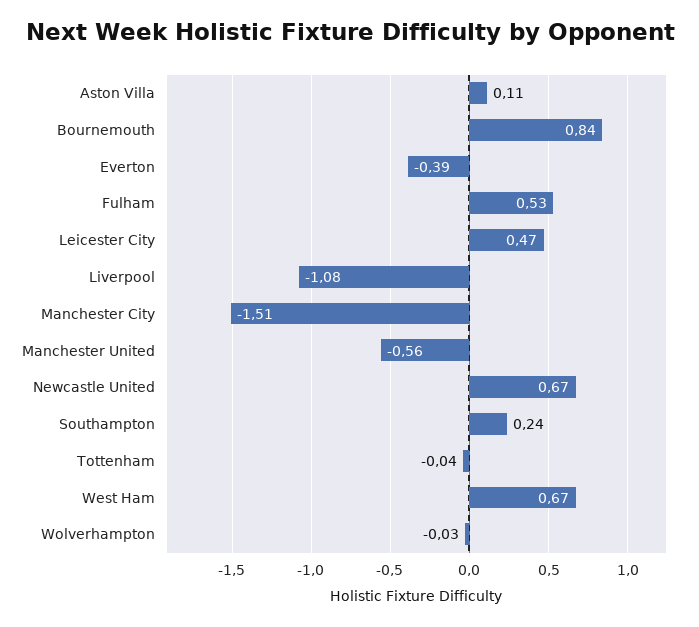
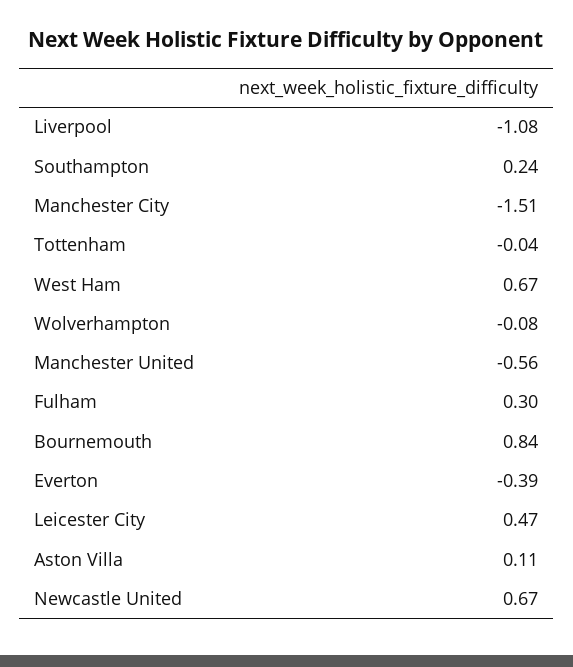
Fulham: 0.53 -> 0.3
Wolverhampton: -0.03 -> -0.08

